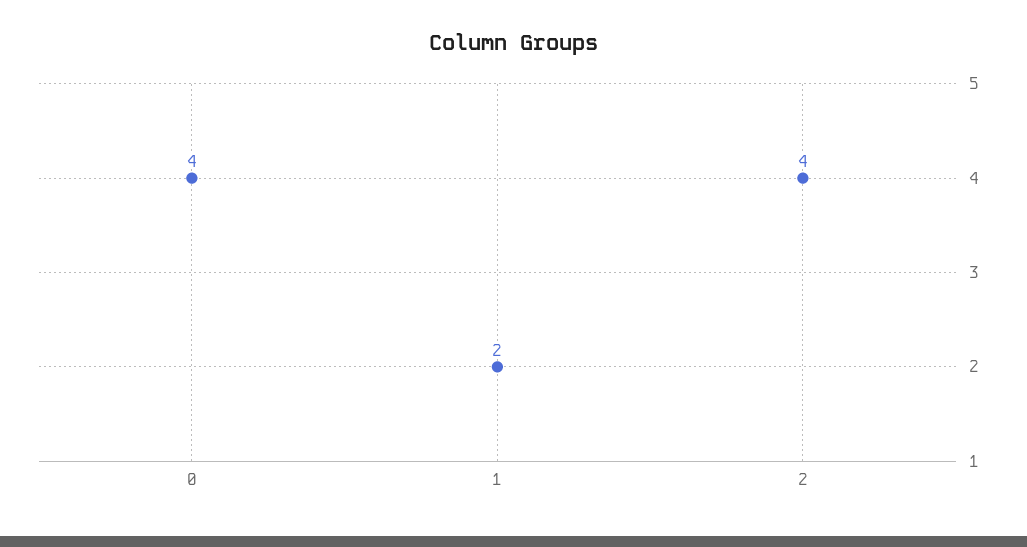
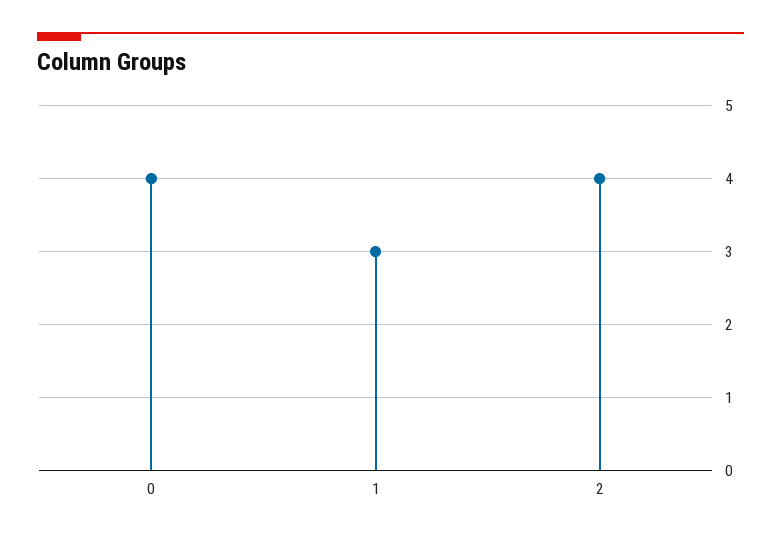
1: 2 -> 3

